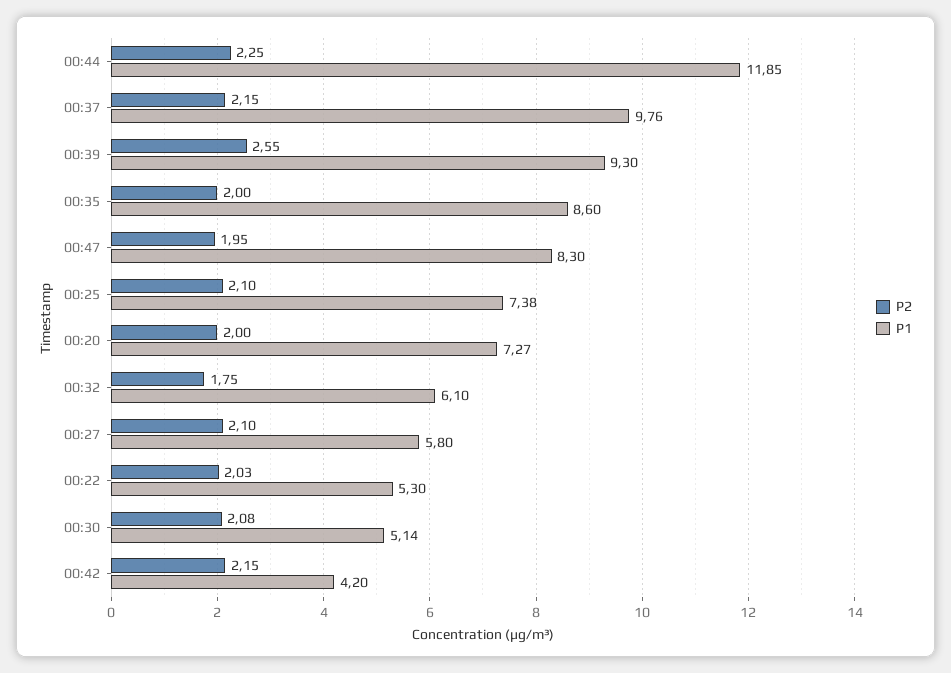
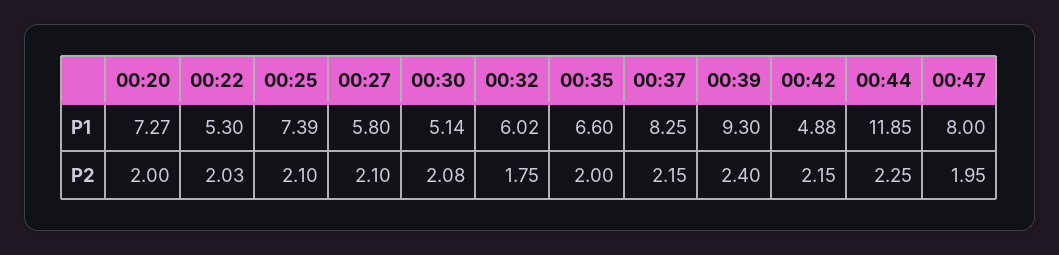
P1, 00:37: 9.76 -> 8.25
P2, 00:39: 2.55 -> 2.4
P1, 00:35: 8.6 -> 6.6
P1, 00:47: 8.3 -> 8
P1, 00:25: 7.38 -> 7.39
P1, 00:32: 6.1 -> 6.02
P1, 00:42: 4.2 -> 4.88

